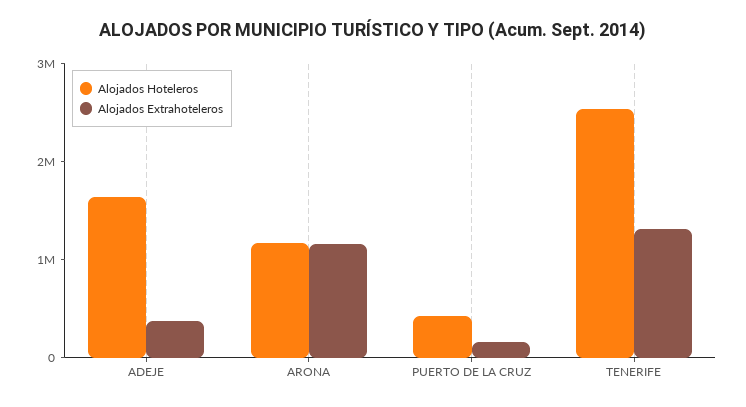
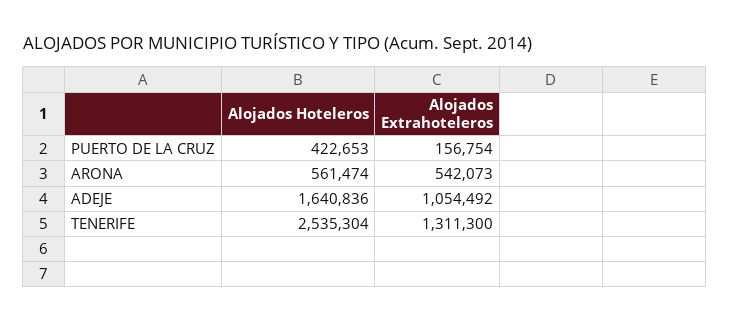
Alojados Extrahoteleros, ADEJE: 400000 -> 1054492
Alojados Hoteleros, ARONA: 1200000 -> 561474
Alojados Extrahoteleros, ARONA: 1200000 -> 542073

